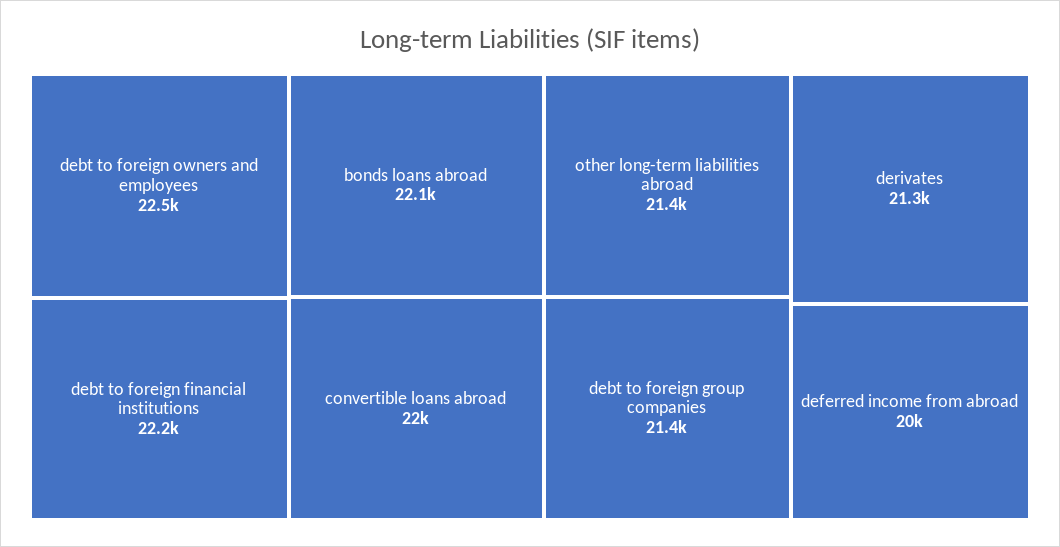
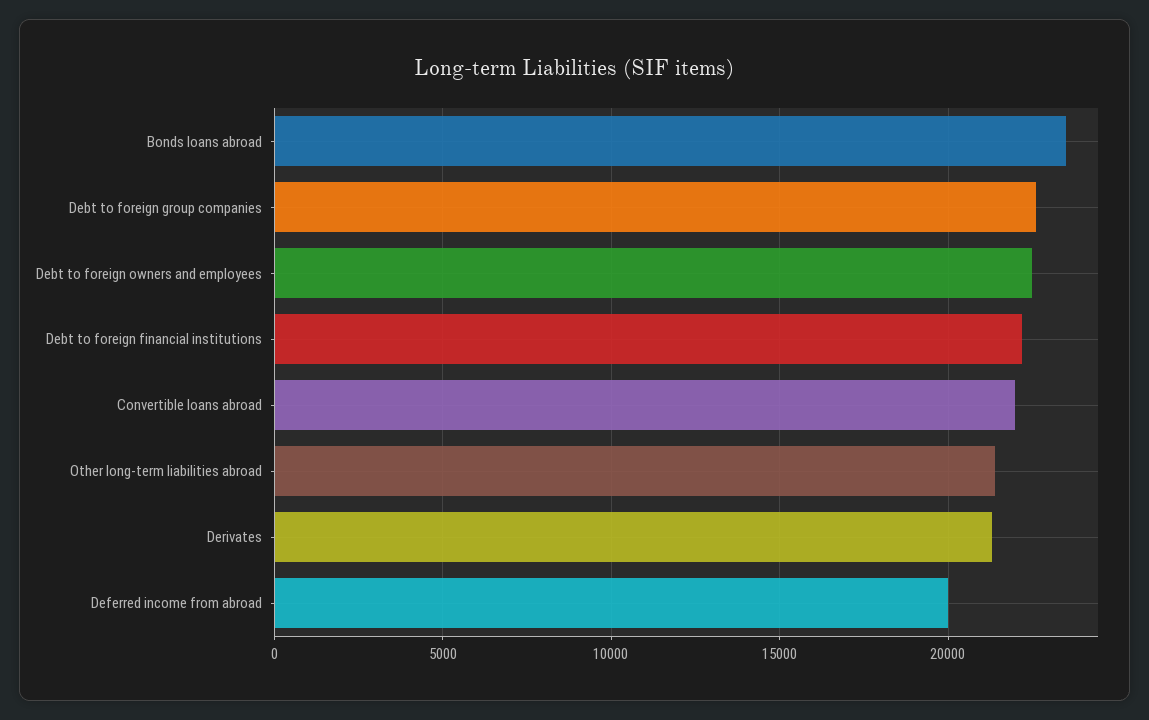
bonds loans abroad: 22100 -> 23500
debt to foreign group companies: 21400 -> 22500

